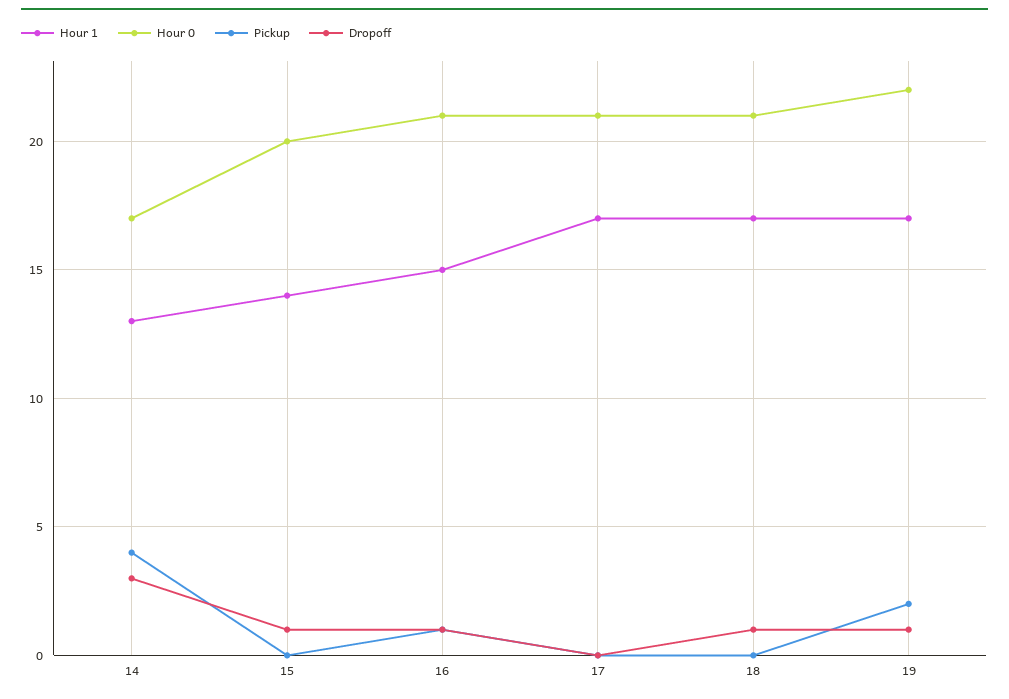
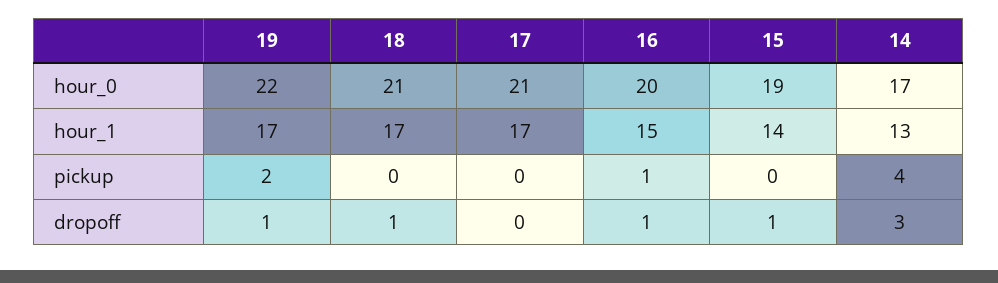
Hour 0, 15: 20 -> 19
Hour 0, 16: 21 -> 20

